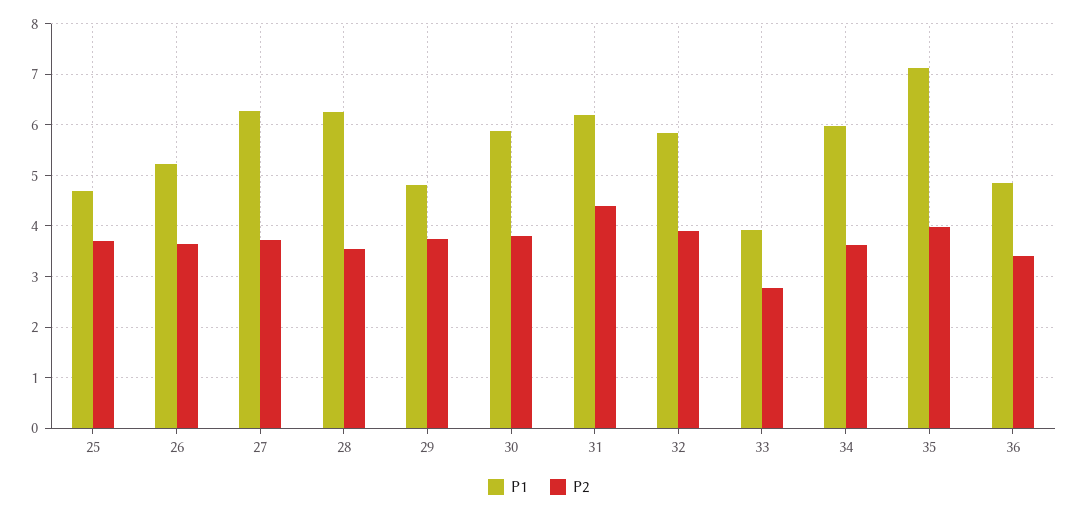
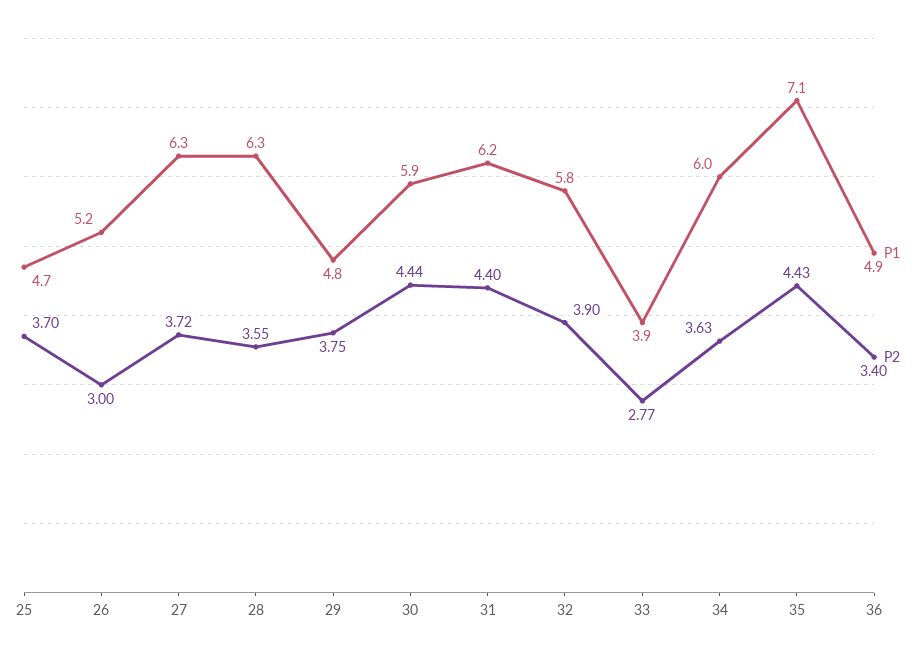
P2, 26: 3.6 -> 3
P2, 30: 3.8 -> 4.44
P2, 35: 4 -> 4.43

